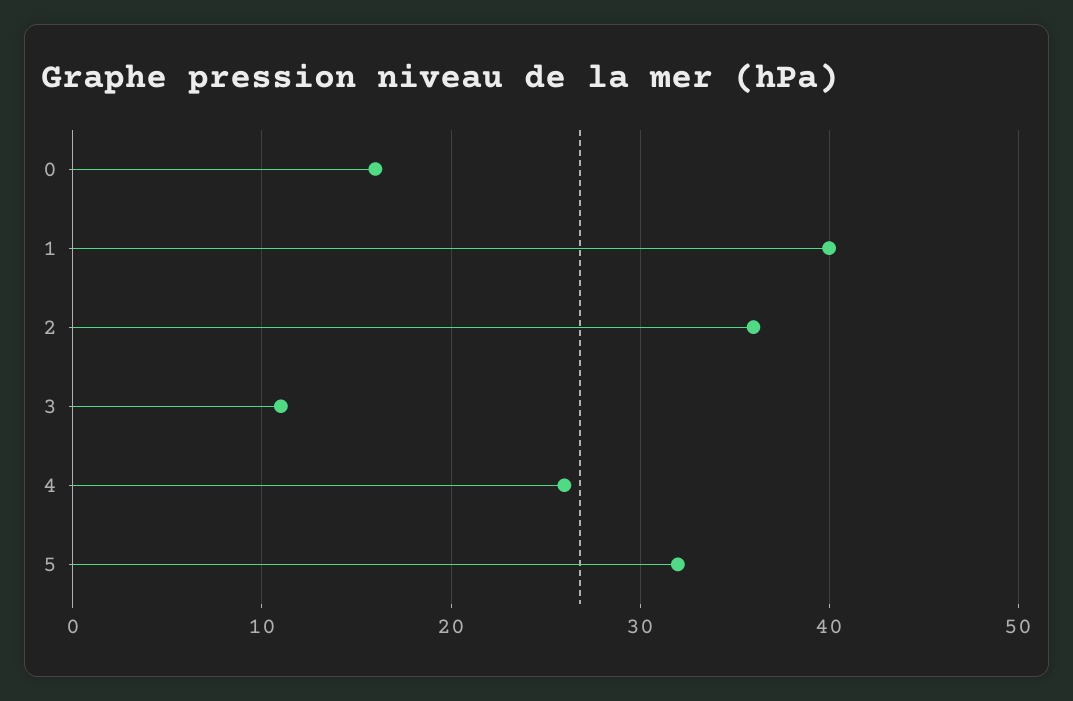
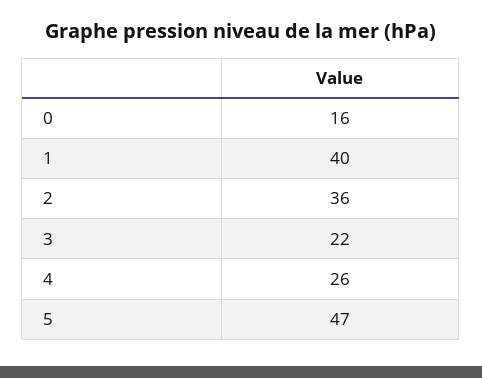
3: 11 -> 22
5: 32 -> 47

